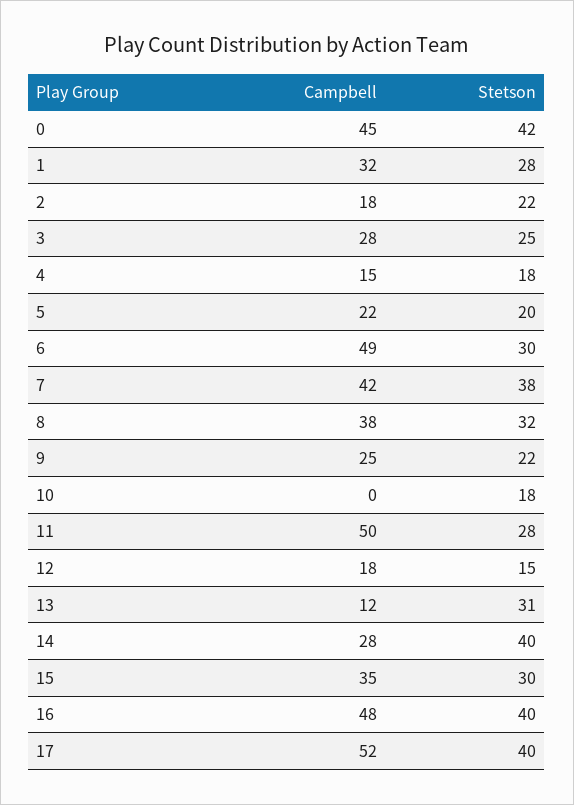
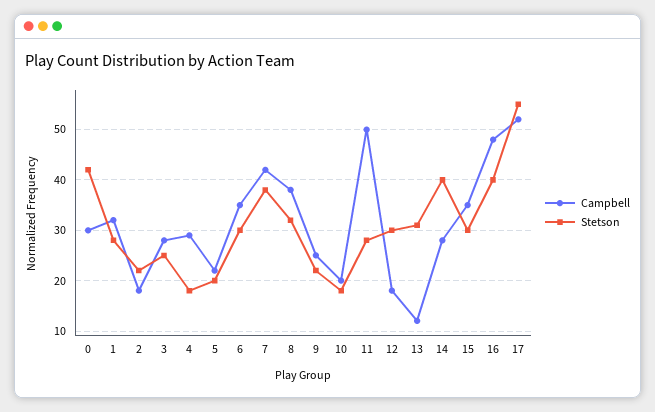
Campbell, 0: 45 -> 30
Campbell, 4: 15 -> 30
Campbell, 6: 49 -> 35
Campbell, 10: 0 -> 20
Stetson, 12: 15 -> 30
Stetson, 17: 40 -> 55

